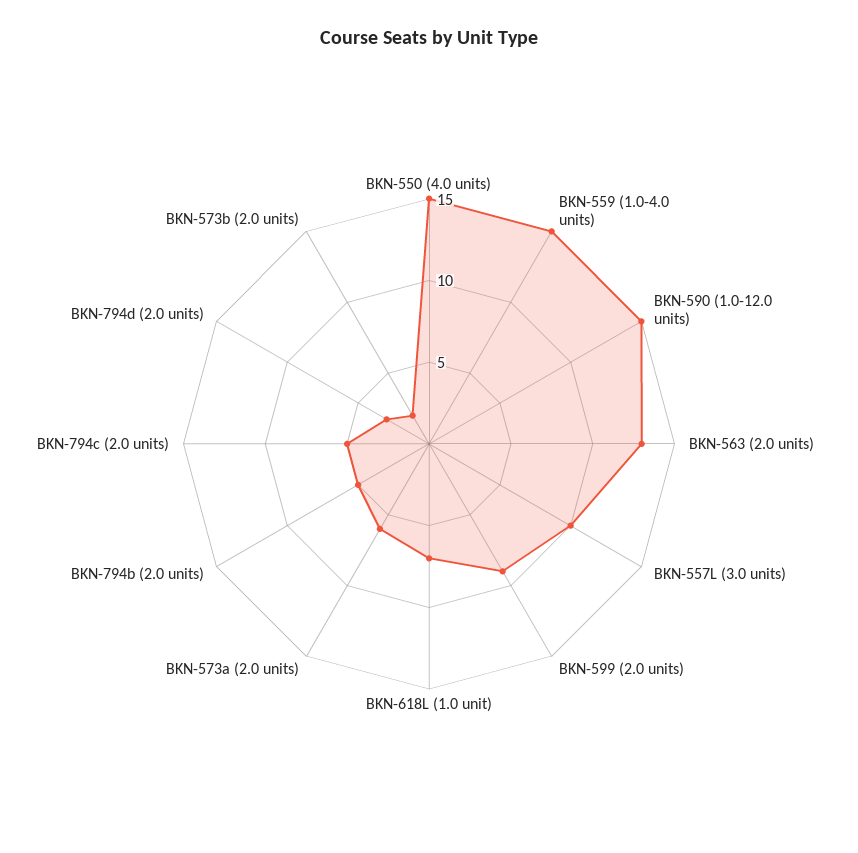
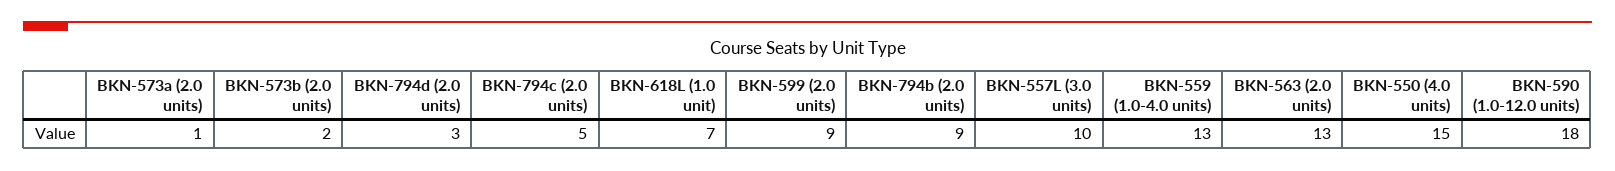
BKN-559 (1.0-4.0 units): 15 -> 13
BKN-590 (1.0-12.0 units): 15 -> 18
BKN-573a (2.0 units): 6 -> 1
BKN-794b (2.0 units): 5 -> 9

